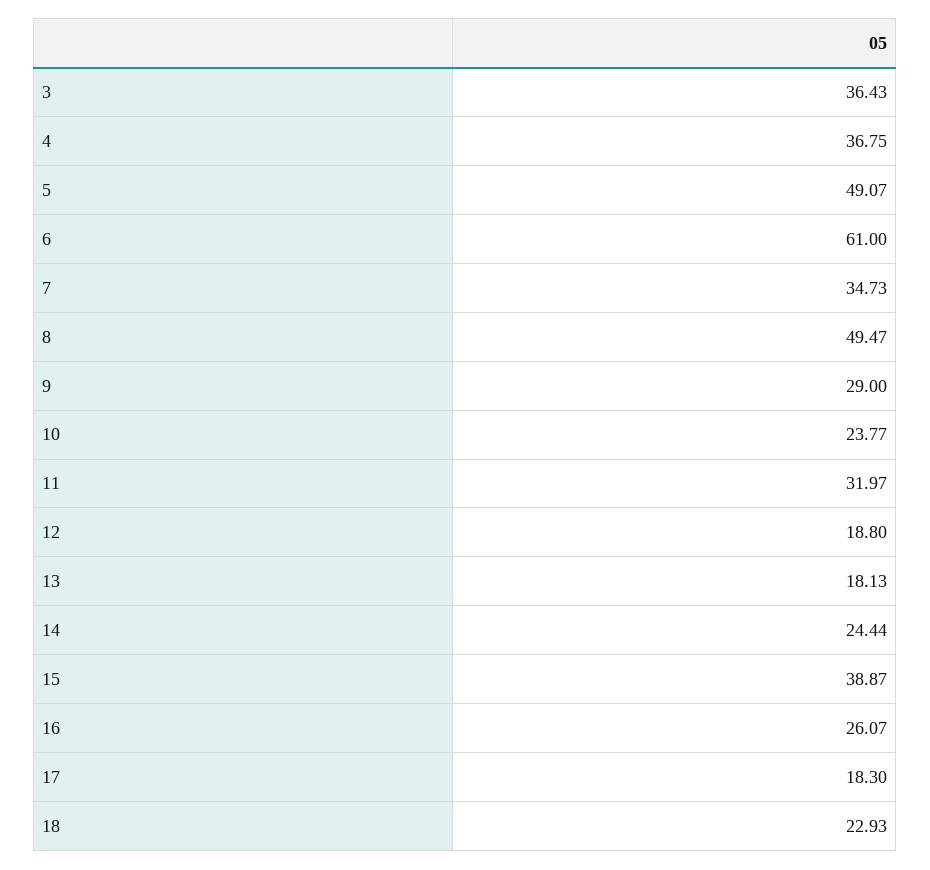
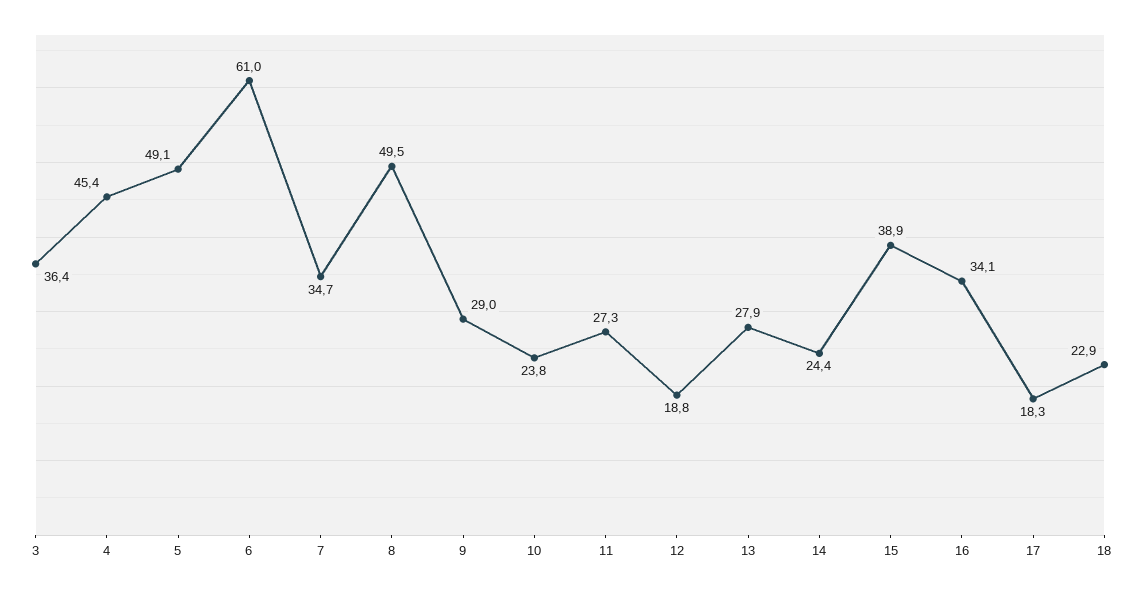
4: 36.75 -> 45.4
11: 31.97 -> 27.3
13: 18.13 -> 27.9
16: 26.07 -> 34.1

